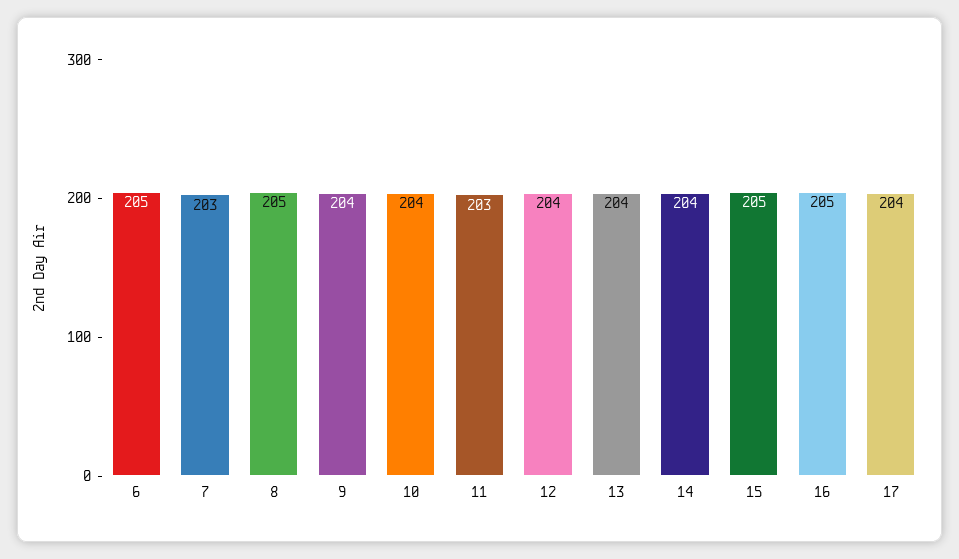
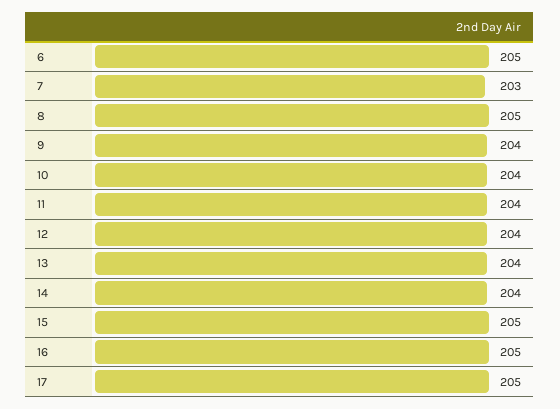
11: 203 -> 204
17: 204 -> 205

